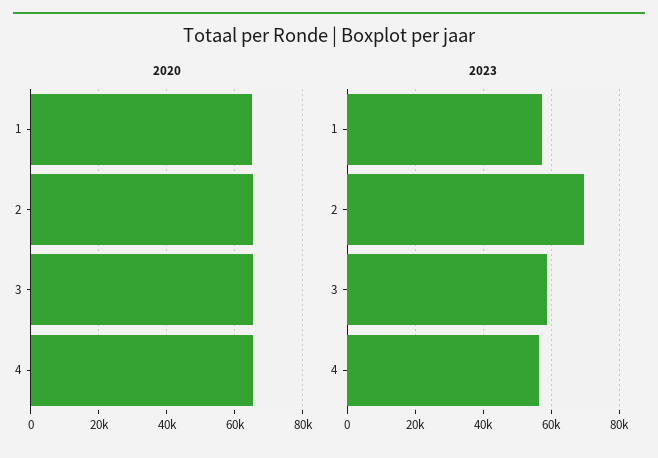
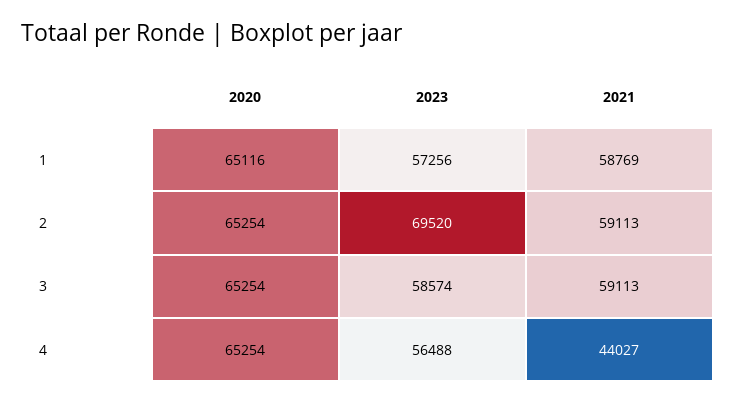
2021, 1: none -> 58769
2021, 2: none -> 59113
2021, 3: none -> 59113
2021, 4: none -> 44027

